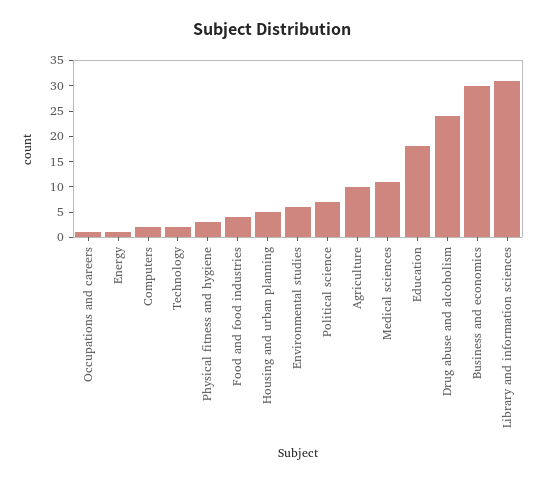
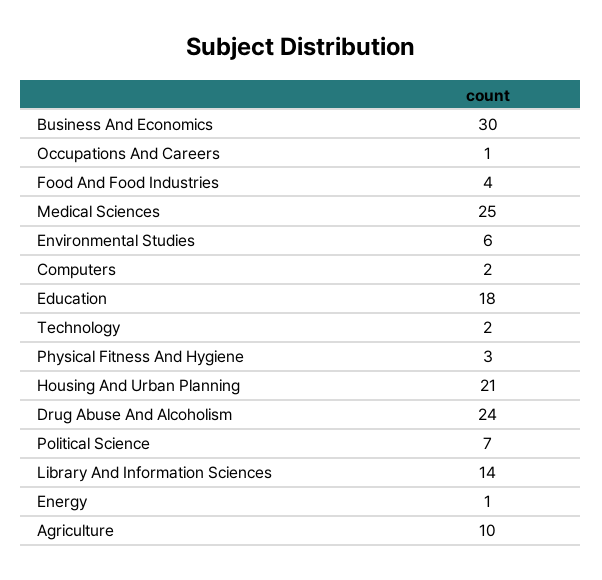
Housing and urban planning: 5 -> 21
Medical sciences: 10 -> 25
Library and information sciences: 30 -> 14

